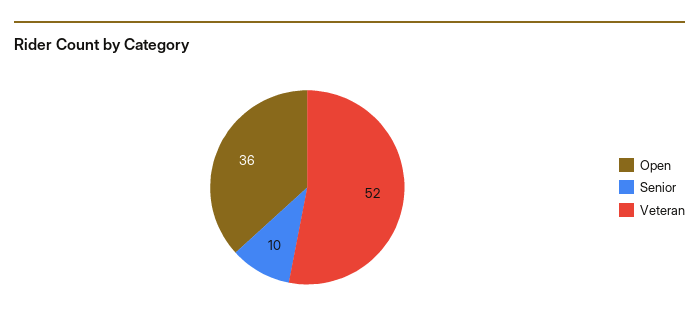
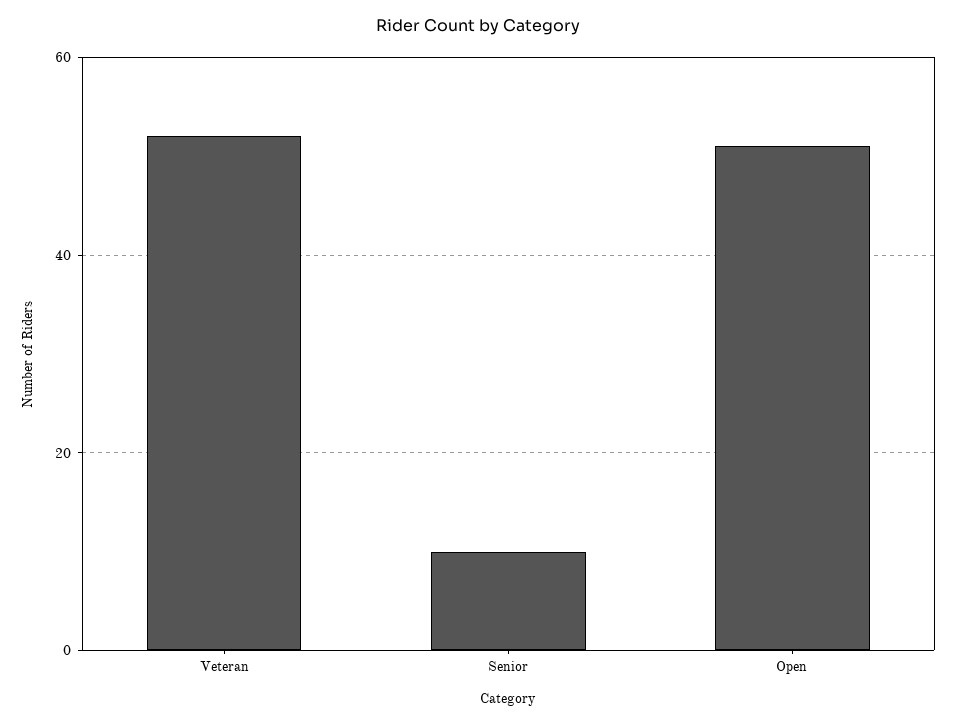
Open: 36 -> 50

